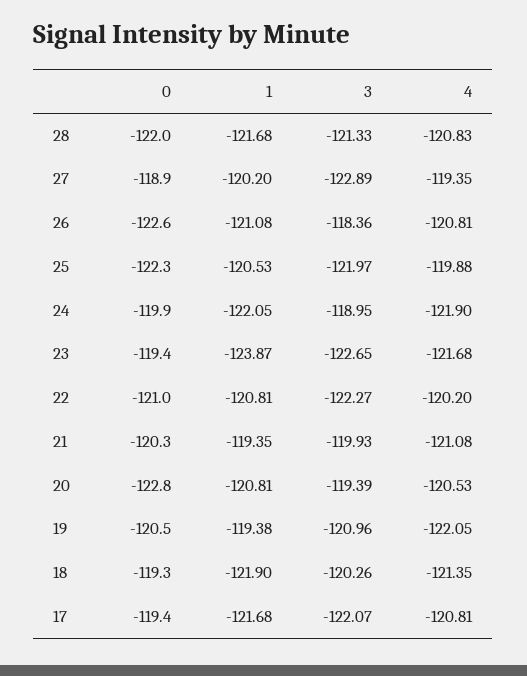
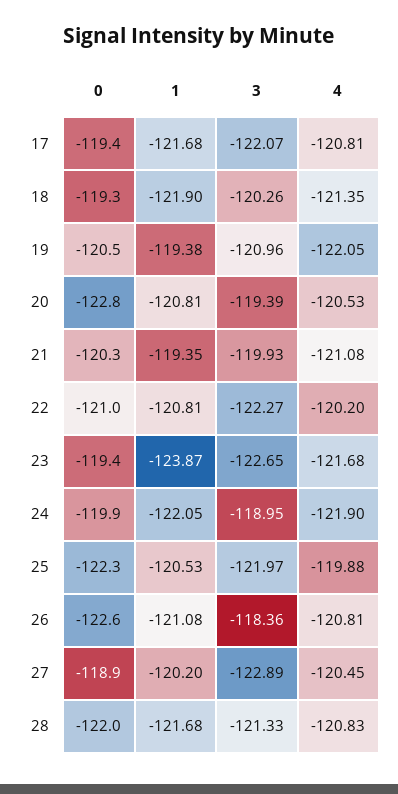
4, 27: -119.35 -> -120.45

